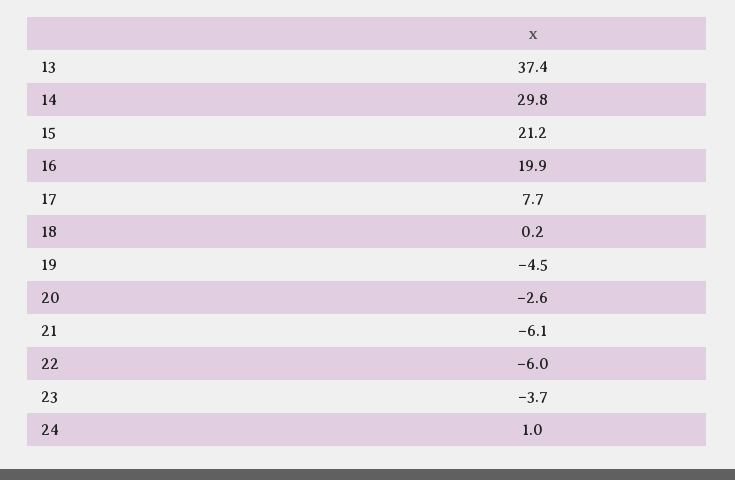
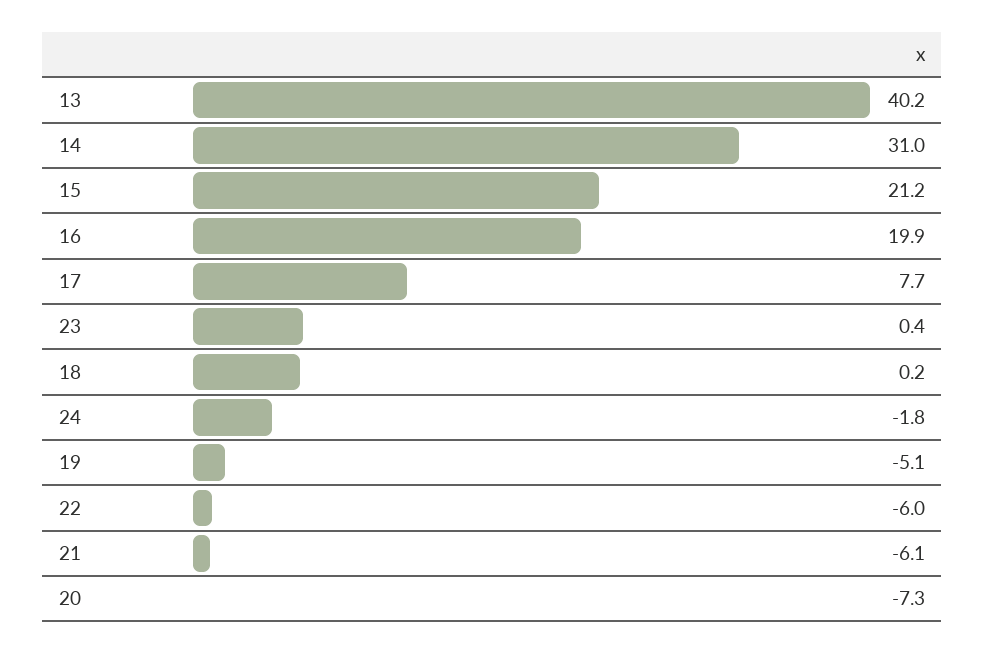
13: 37.4 -> 40.2
14: 29.8 -> 31
19: -4.5 -> -5.1
20: -2.6 -> -7.3
23: -3.7 -> 0.4
24: 1 -> -1.8

